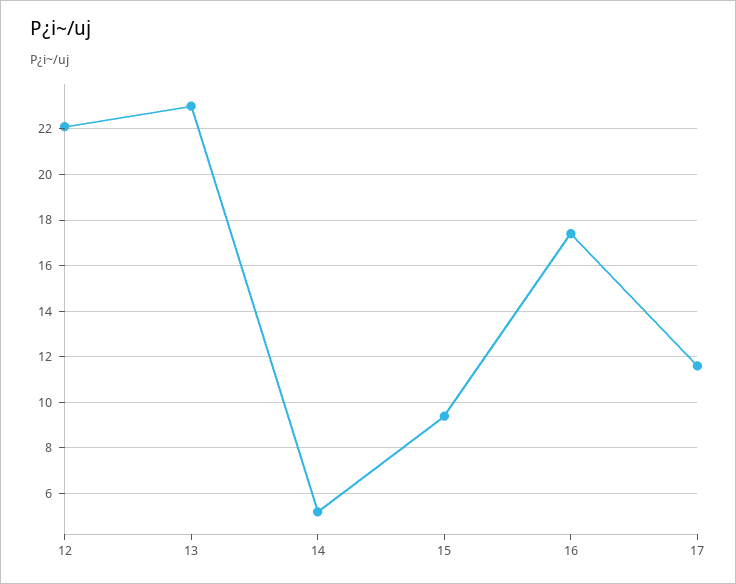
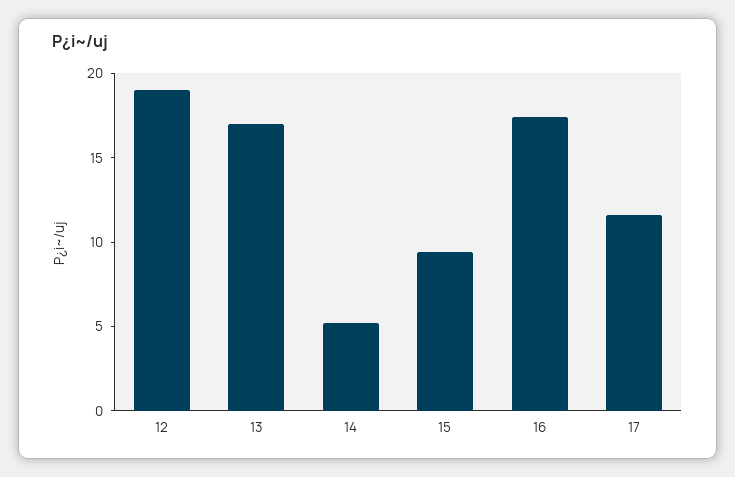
12: 22 -> 19
13: 23 -> 17

